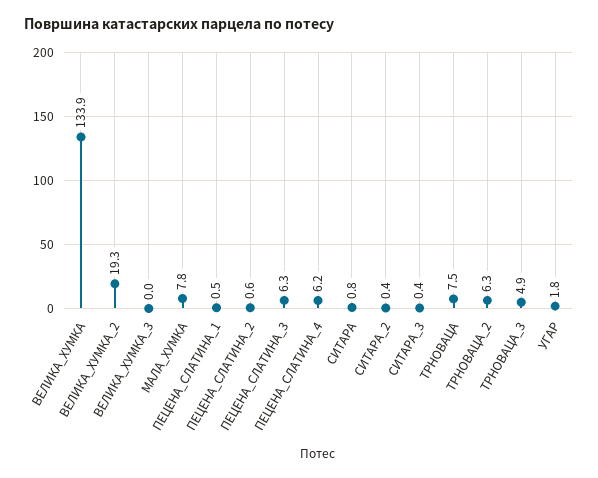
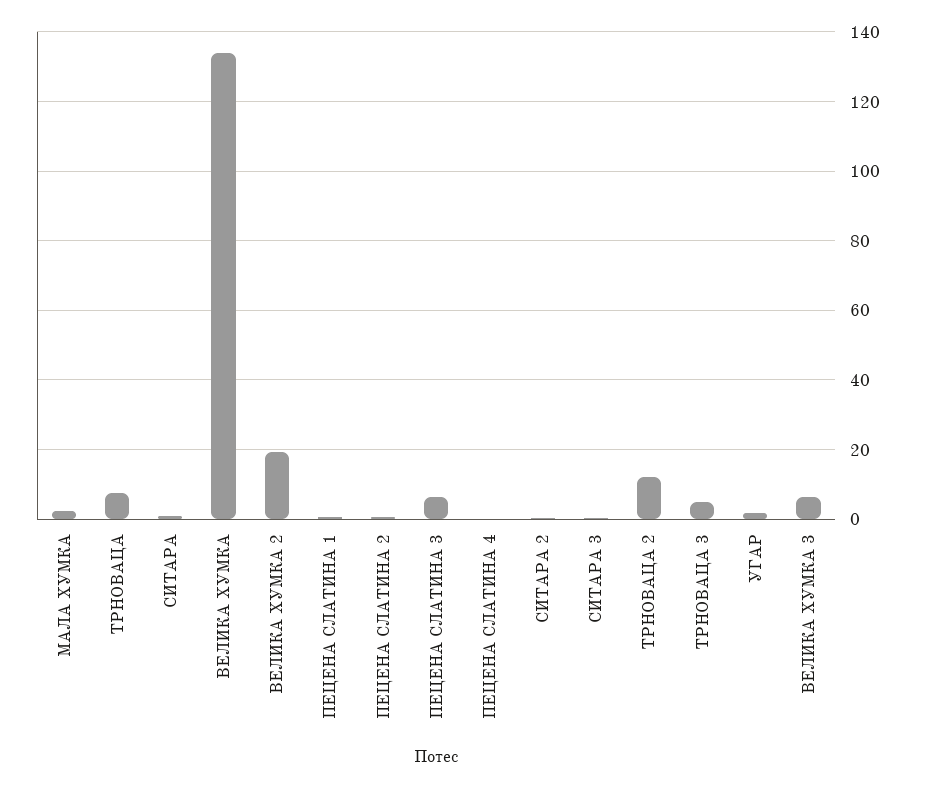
ВЕЛИКА_ХУМКА_3: 0 -> 6
МАЛА_ХУМКА: 7.8 -> 2
ПЕЦЕНА_СЛАТИНА_4: 6.2 -> 0
ТРНОВАЦА_2: 6.3 -> 12

